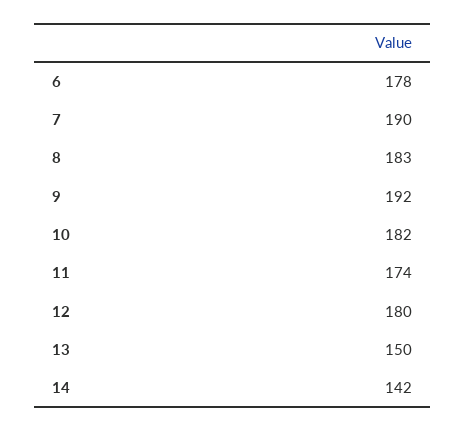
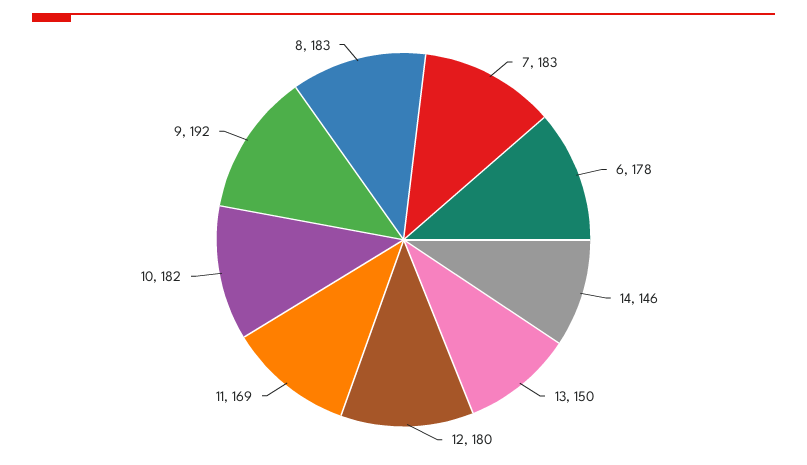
7: 190 -> 183
11: 174 -> 169
14: 142 -> 146

